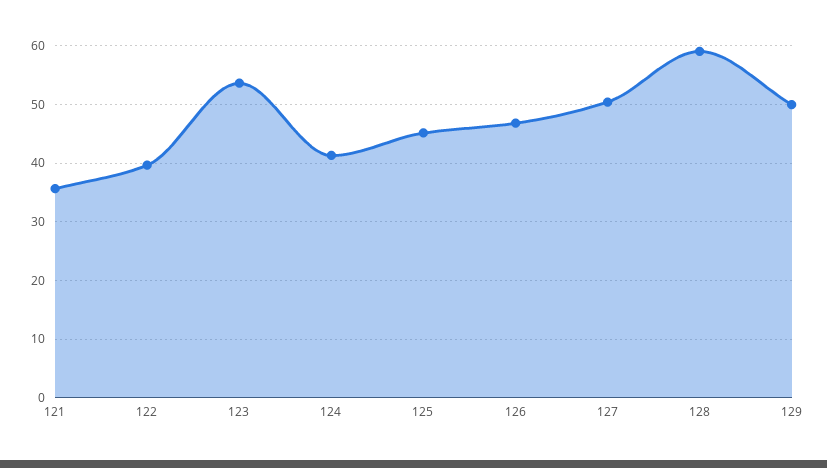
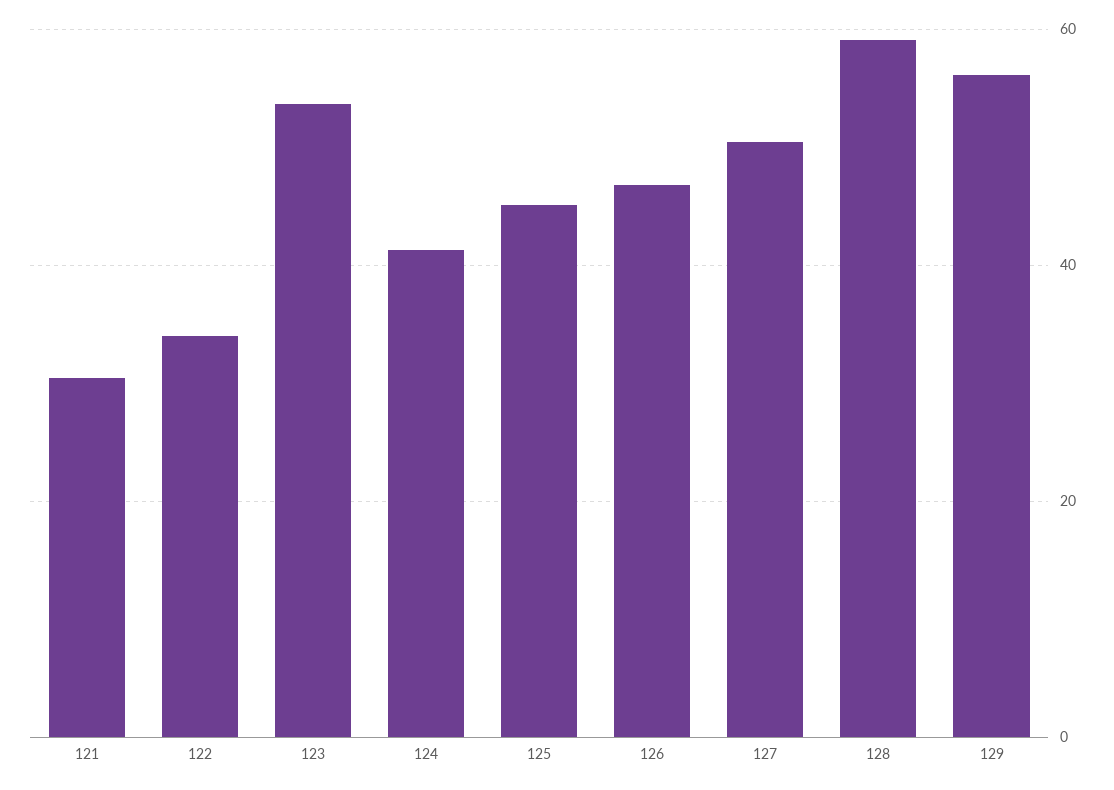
121: 36 -> 30
122: 40 -> 34
129: 50 -> 56

